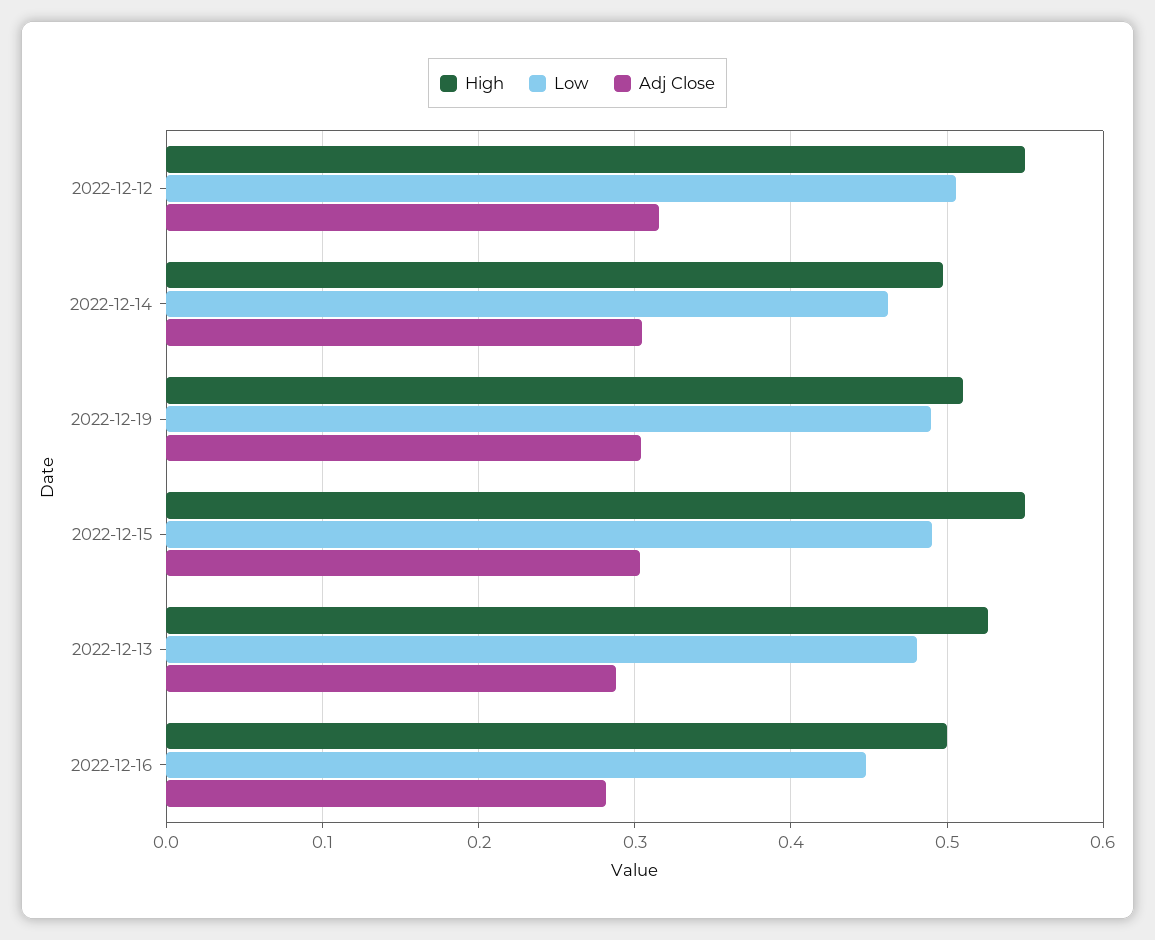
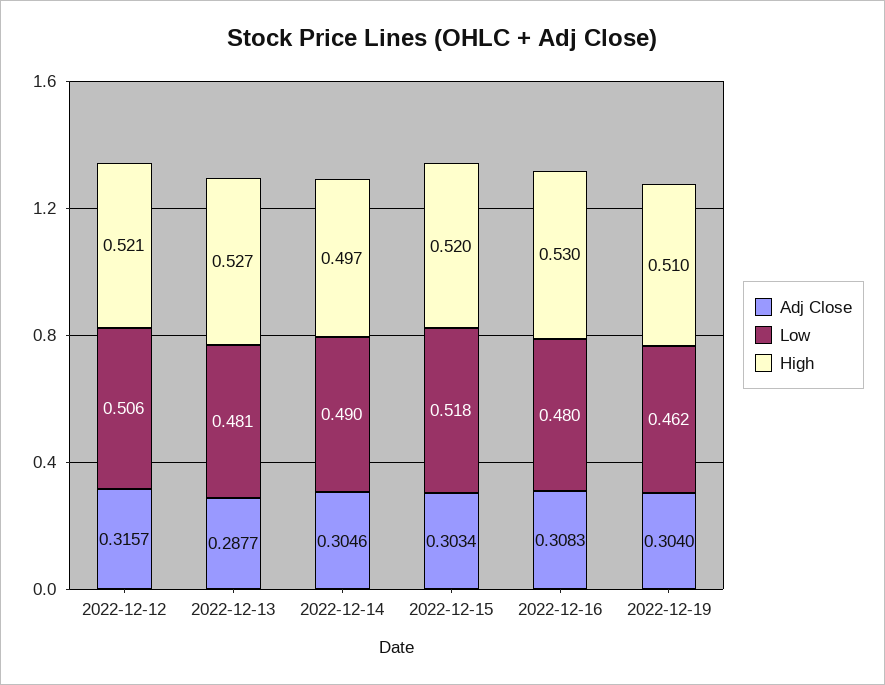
High, 2022-12-12: 0.55 -> 0.521
Low, 2022-12-14: 0.46 -> 0.49
Low, 2022-12-19: 0.49 -> 0.462
High, 2022-12-15: 0.55 -> 0.52
Low, 2022-12-15: 0.49 -> 0.518
High, 2022-12-16: 0.5 -> 0.53
Low, 2022-12-16: 0.45 -> 0.48
Adj Close, 2022-12-16: 0.28 -> 0.3083

